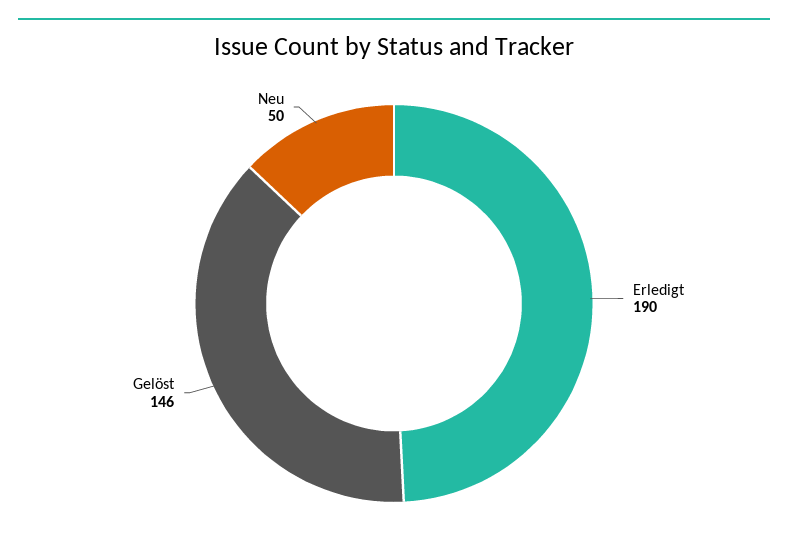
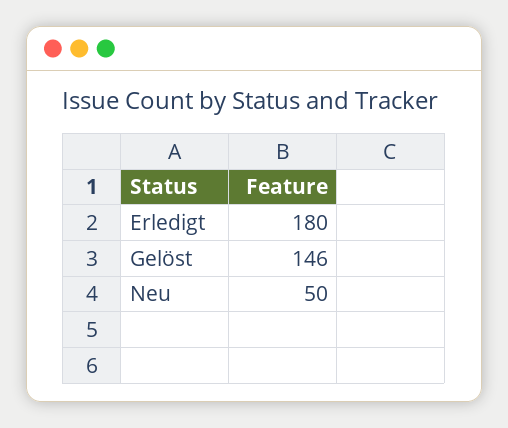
Erledigt: 190 -> 180

